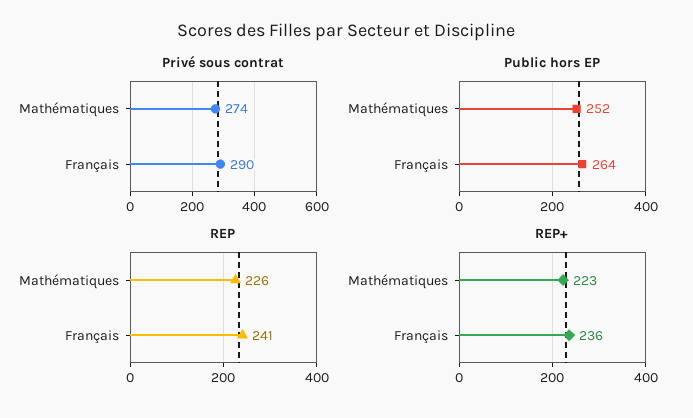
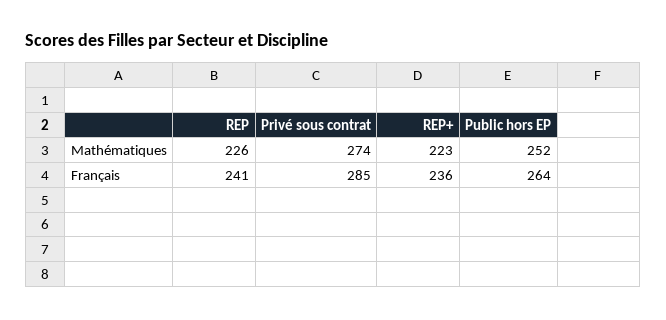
Privé sous contrat, Français: 290 -> 285

